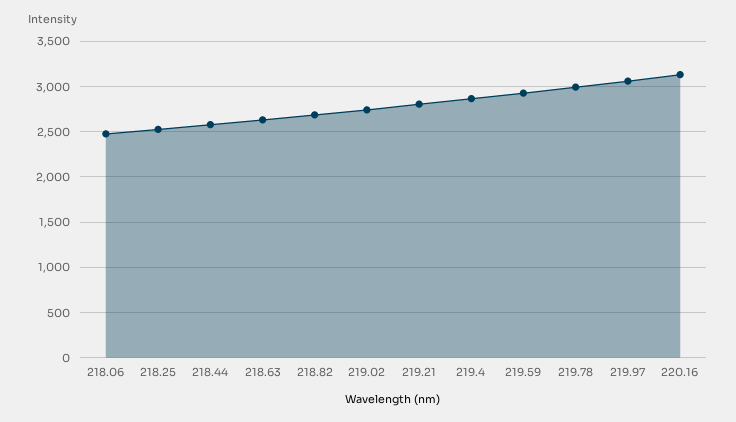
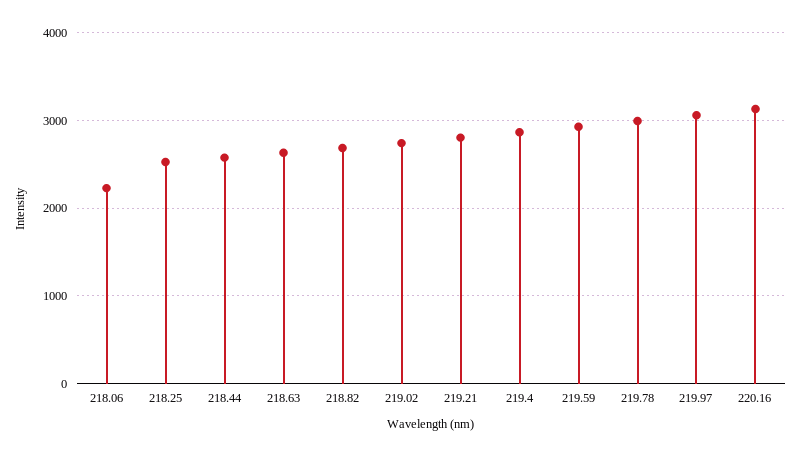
218.06: 2500 -> 2200

